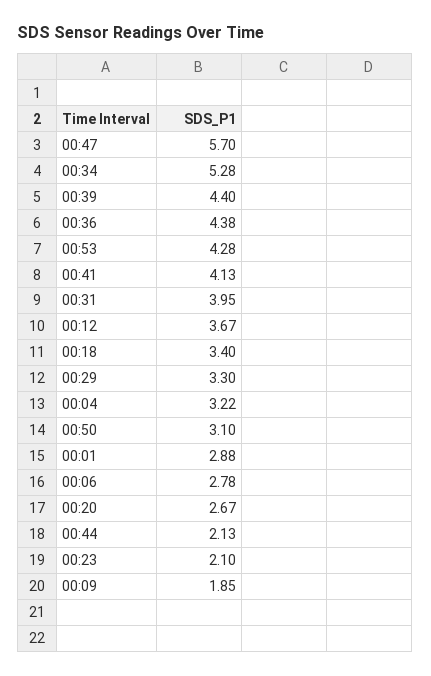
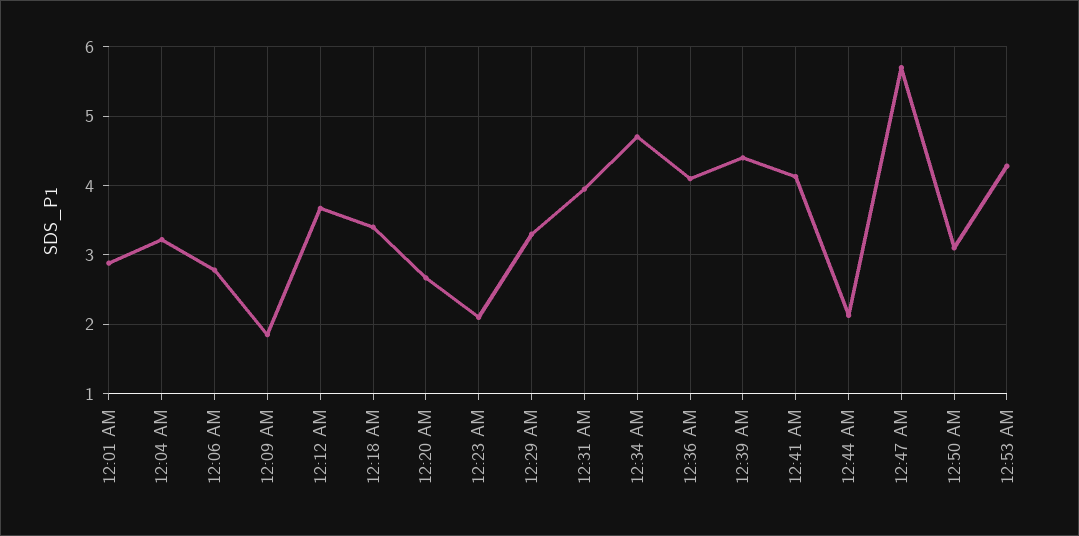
00:34: 5.28 -> 4.7
00:36: 4.38 -> 4.1

